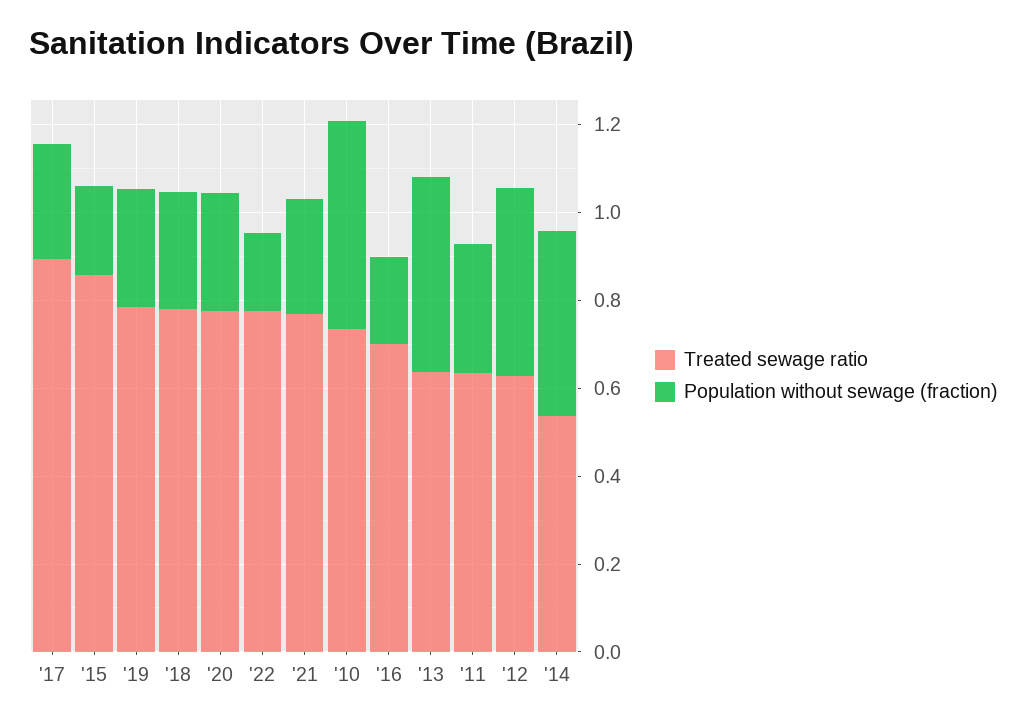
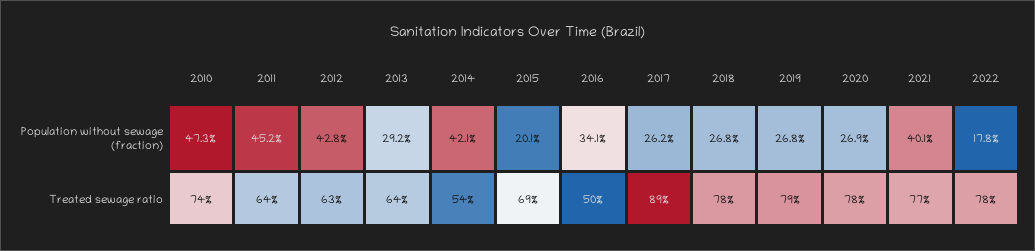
Treated sewage ratio, '15: 0.85 -> 0.69
Population without sewage (fraction), '21: 0.25 -> 0.401
Treated sewage ratio, '16: 0.7 -> 0.5
Population without sewage (fraction), '16: 0.2 -> 0.341
Population without sewage (fraction), '13: 0.45 -> 0.292
Population without sewage (fraction), '11: 0.3 -> 0.452

